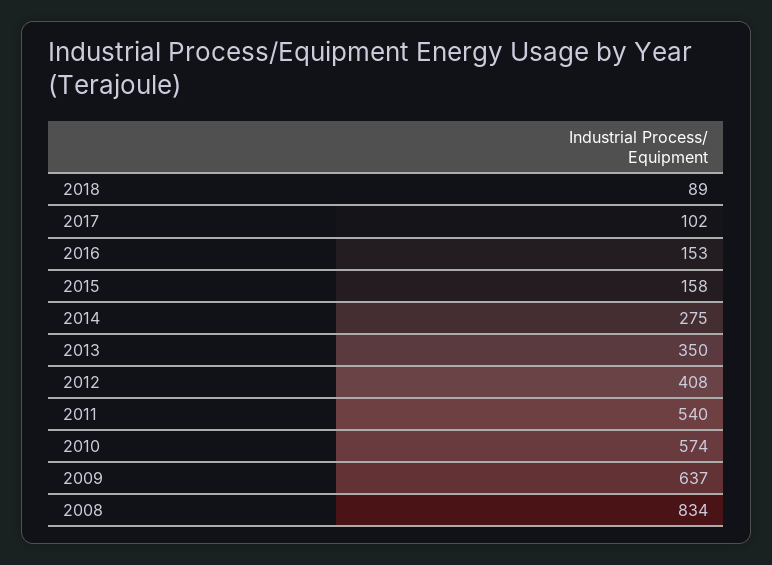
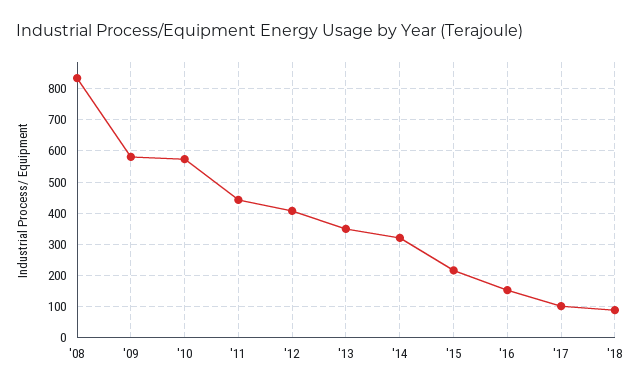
2015: 158 -> 220
2014: 275 -> 320
2011: 540 -> 440
2009: 637 -> 580

